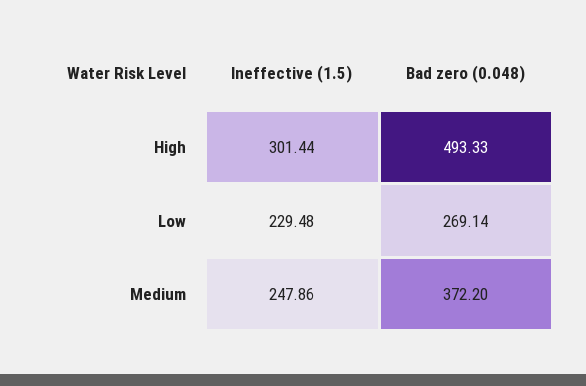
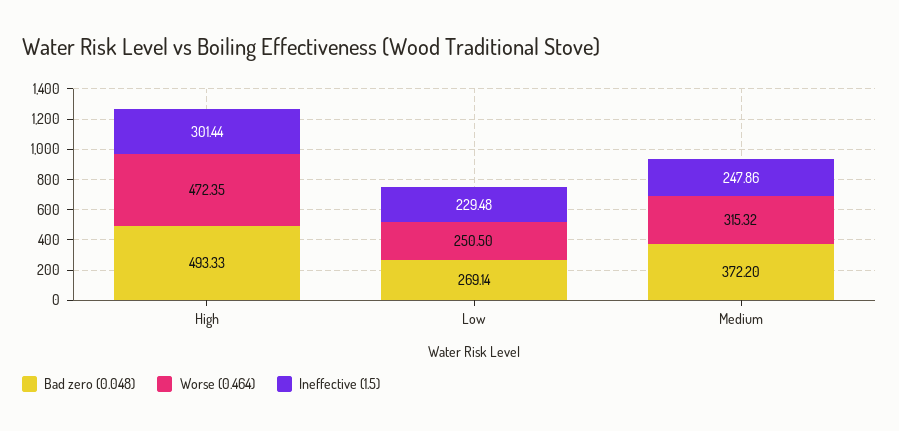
Worse (0.464), High: none -> 472.35
Worse (0.464), Low: none -> 250.5
Worse (0.464), Medium: none -> 315.32

